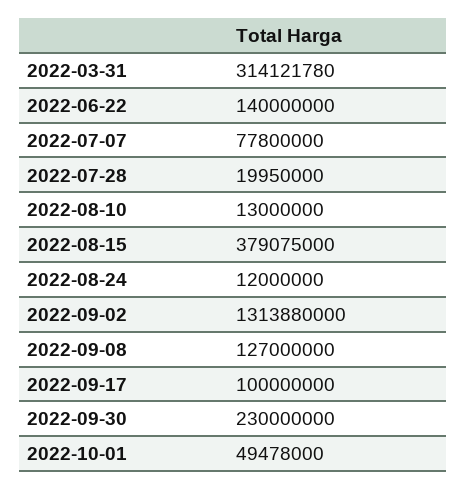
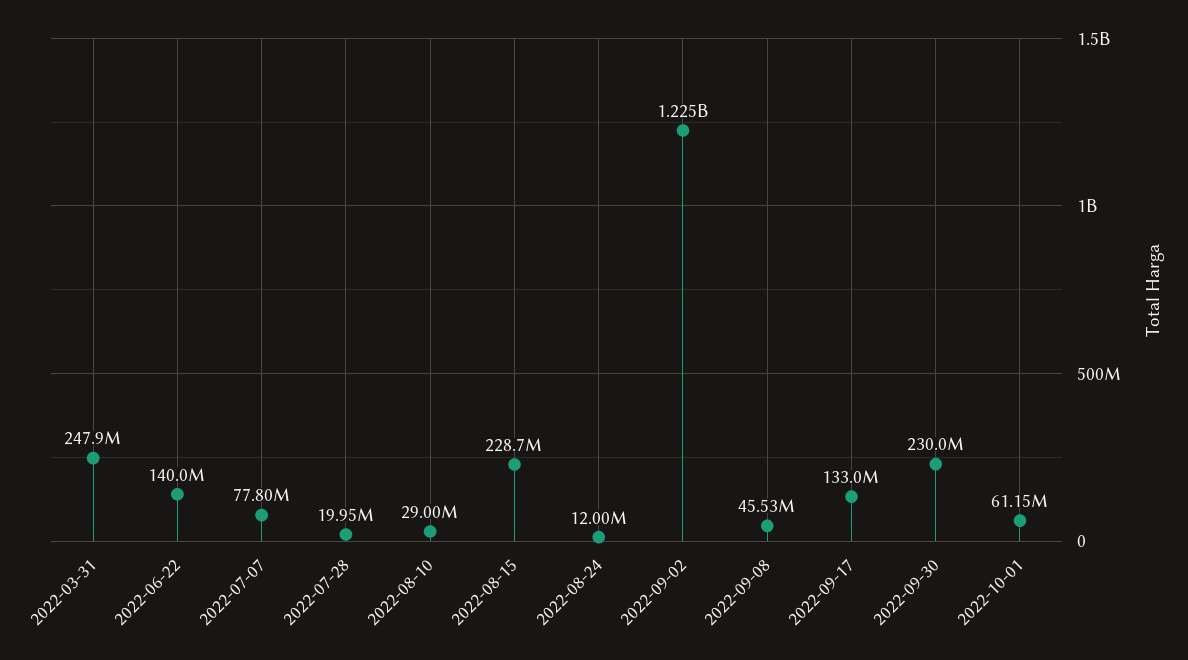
2022-03-31: 314121780 -> 247900000
2022-08-10: 13000000 -> 29000000
2022-08-15: 379075000 -> 228700000
2022-09-02: 1313880000 -> 1225000000
2022-09-08: 127000000 -> 45530000
2022-09-17: 100000000 -> 133000000
2022-10-01: 49478000 -> 61150000

